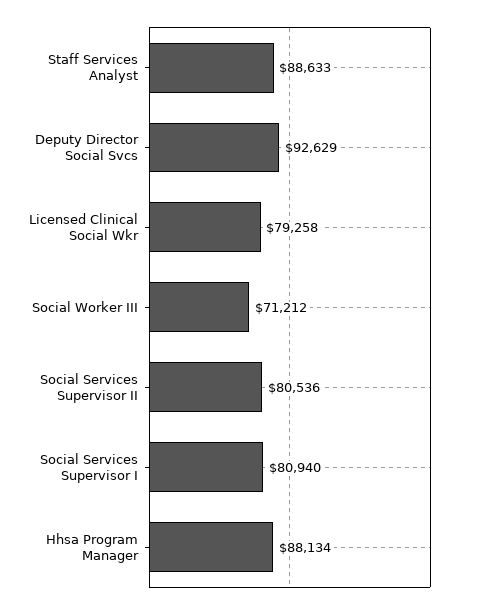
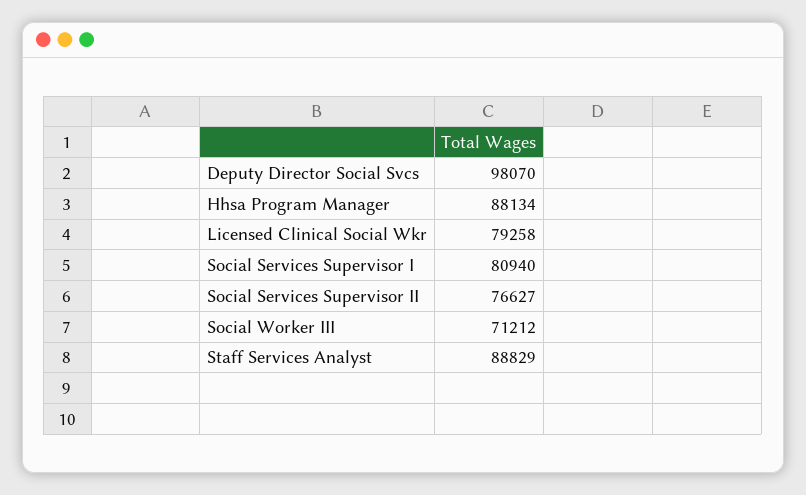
Staff Services Analyst: 88633 -> 88829
Deputy Director Social Svcs: 92629 -> 98070
Social Services Supervisor II: 80536 -> 76627

